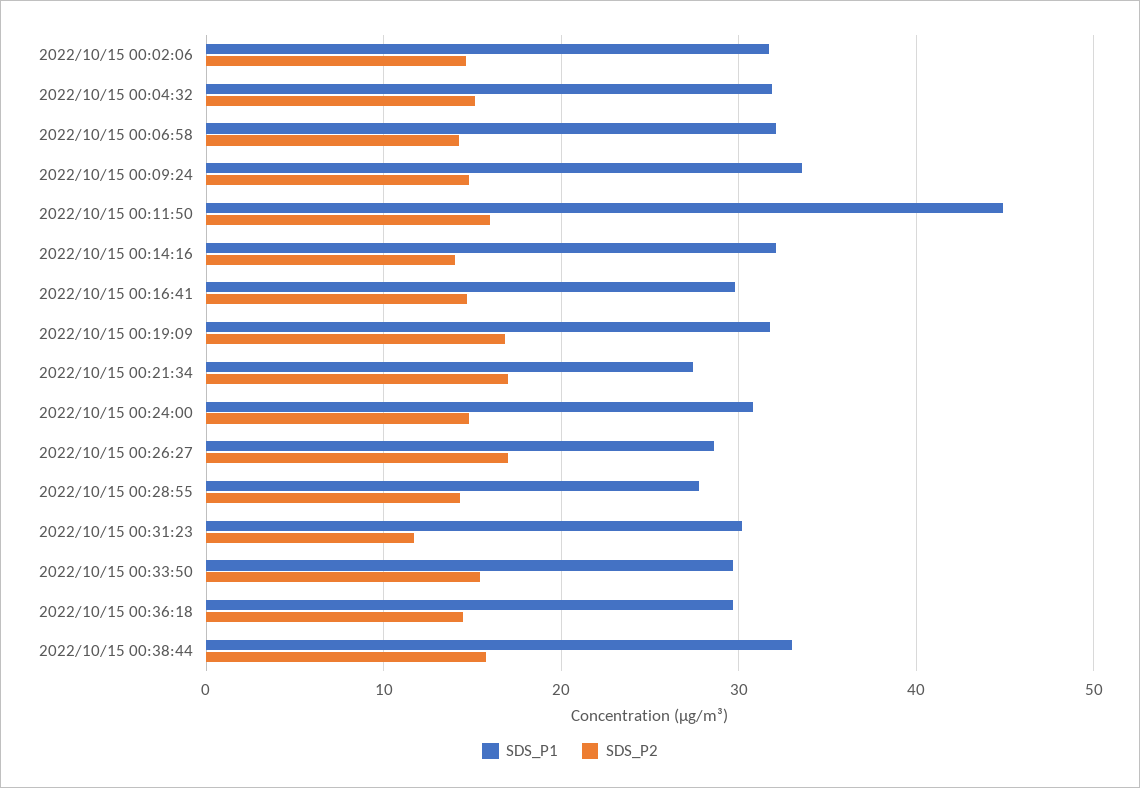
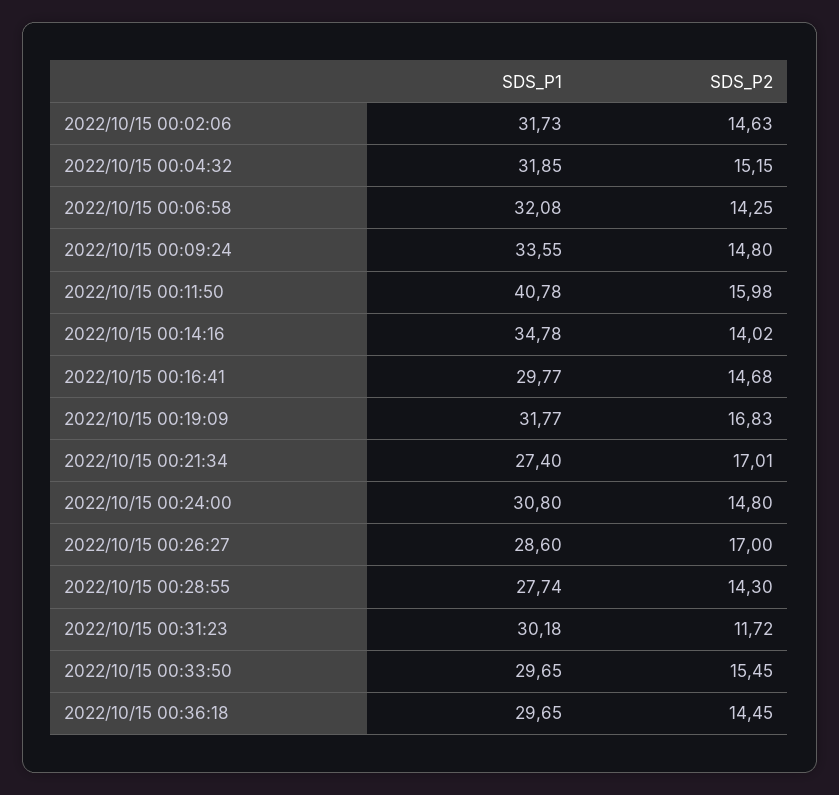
SDS_P1, 2022/10/15 00:11:50: 45 -> 40.78
SDS_P1, 2022/10/15 00:14:16: 32 -> 34.78
SDS_P1, 2022/10/15 00:38:44: 33 -> none
SDS_P2, 2022/10/15 00:38:44: 16 -> none

